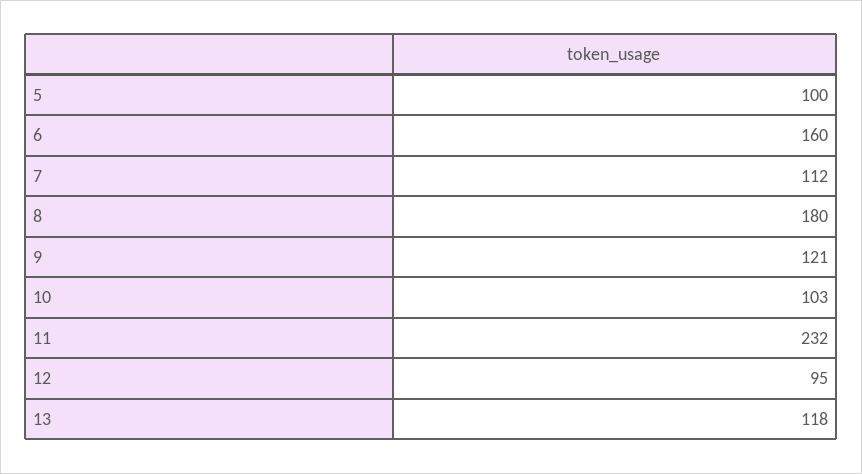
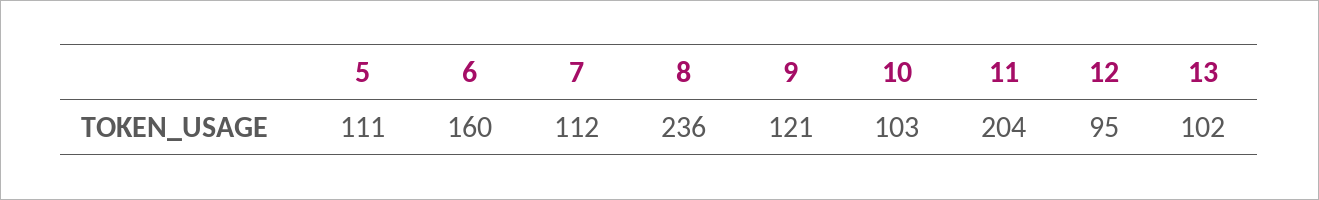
5: 100 -> 111
8: 180 -> 236
11: 232 -> 204
13: 118 -> 102

